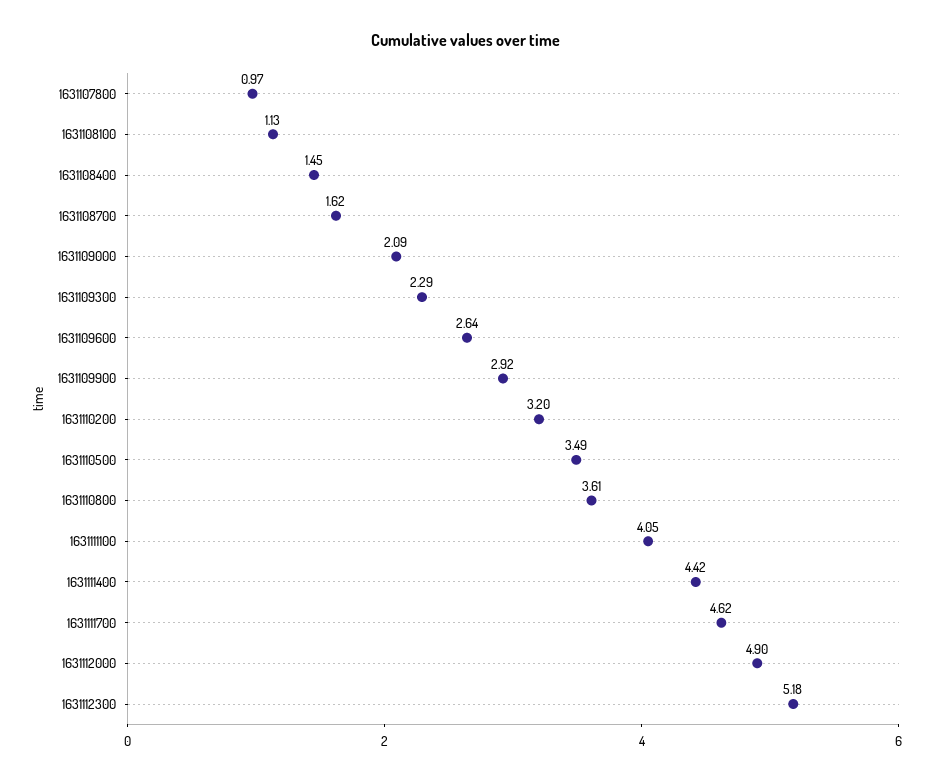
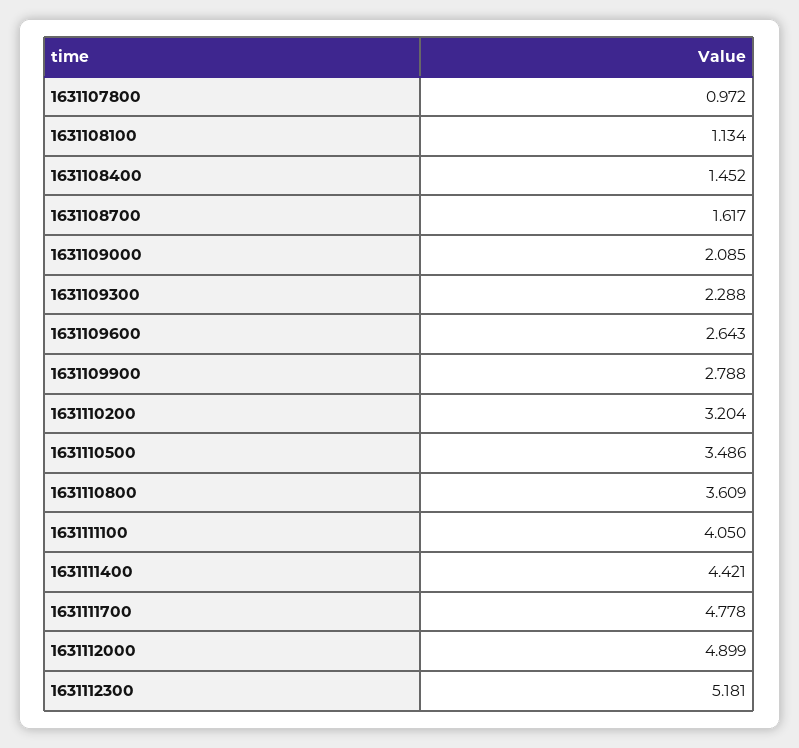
1631109900: 2.92 -> 2.788
1631111700: 4.62 -> 4.778

